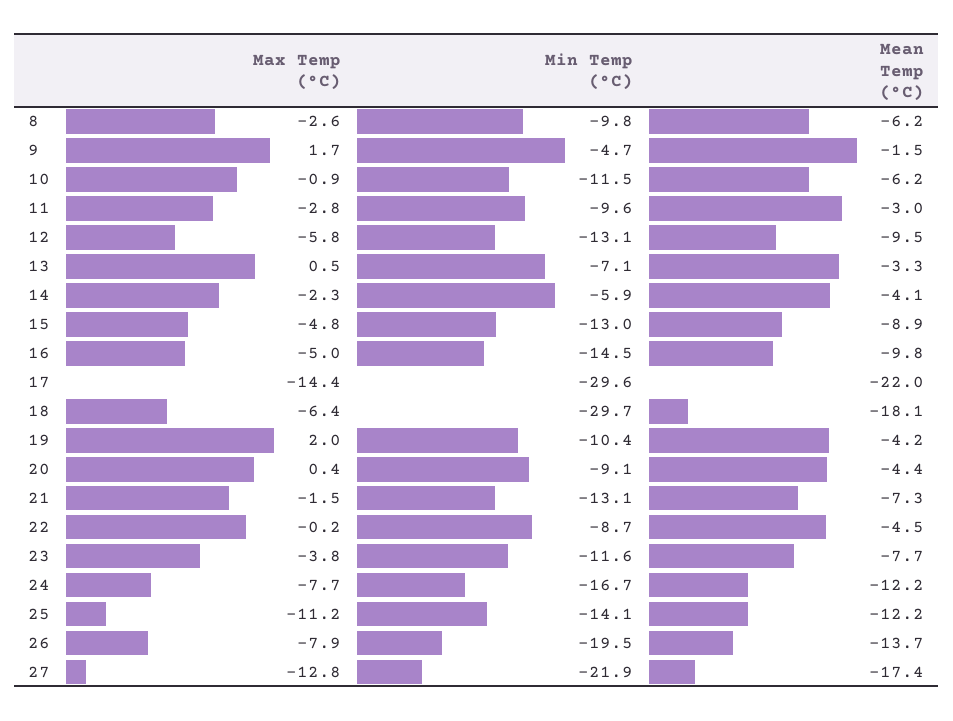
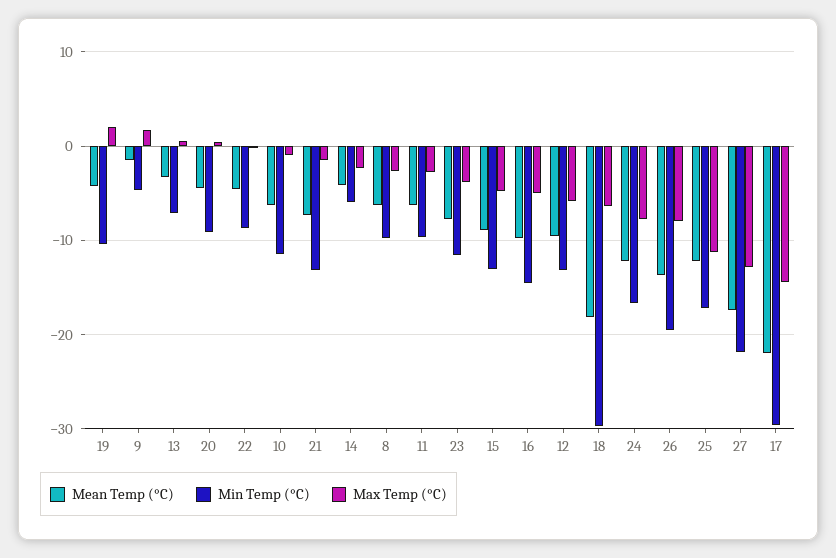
Mean Temp (°C), 11: -3 -> -6
Min Temp (°C), 25: -14.1 -> -17

